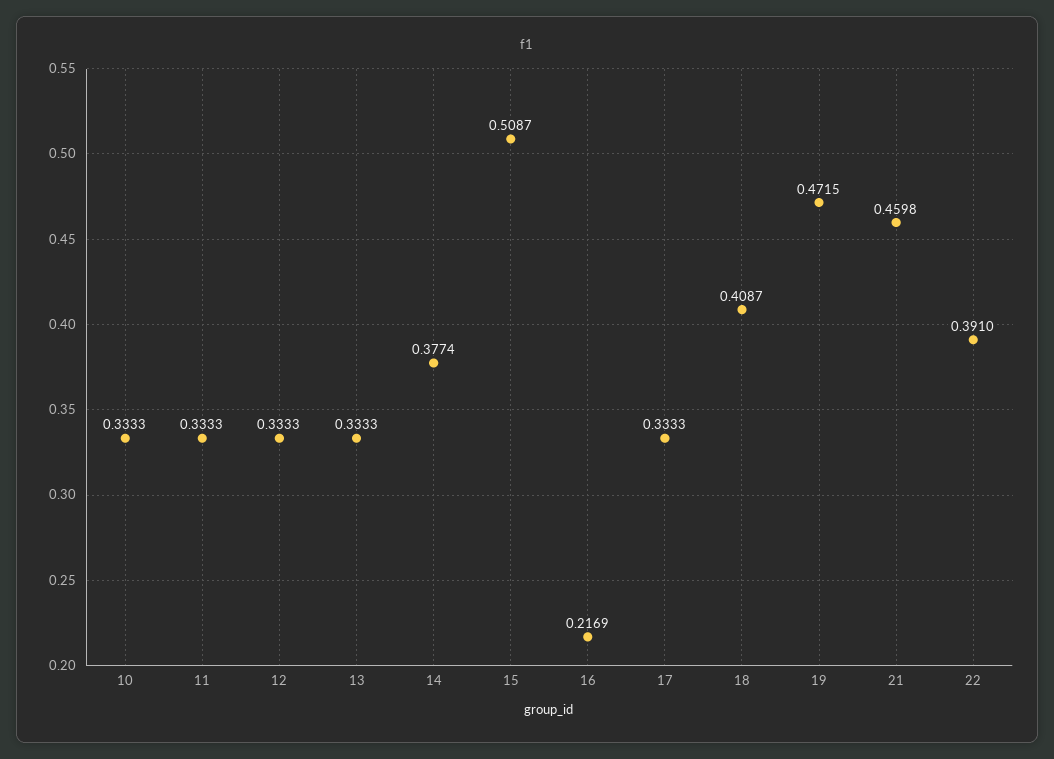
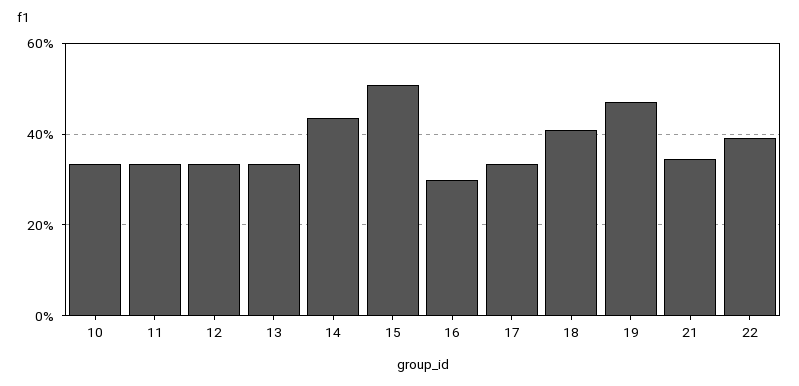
14: 0.3774 -> 0.44
16: 0.2169 -> 0.3
21: 0.4598 -> 0.34

